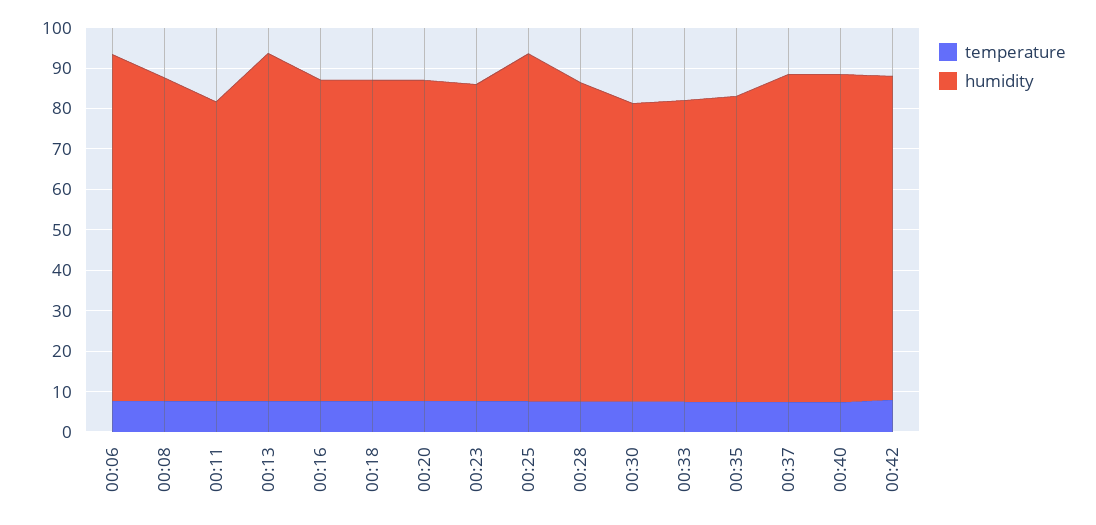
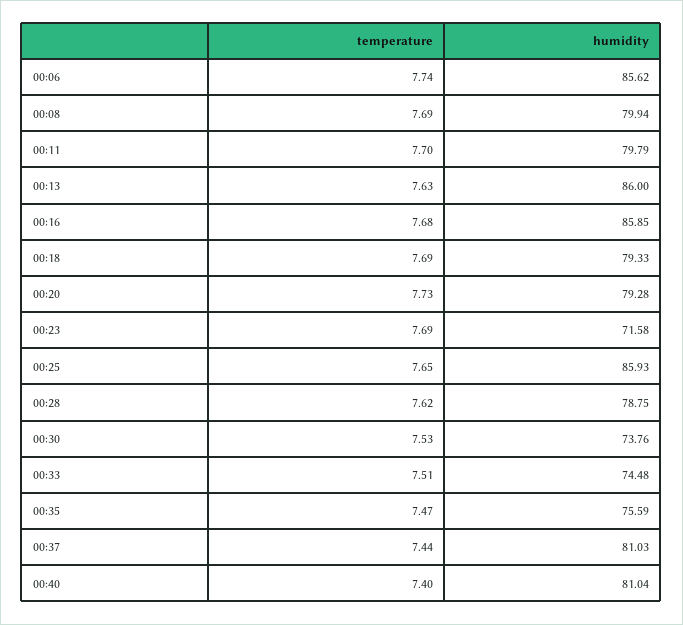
humidity, 00:11: 74 -> 79.79
humidity, 00:16: 80 -> 85.85
humidity, 00:23: 78 -> 71.58
temperature, 00:42: 8 -> none
humidity, 00:42: 80 -> none

